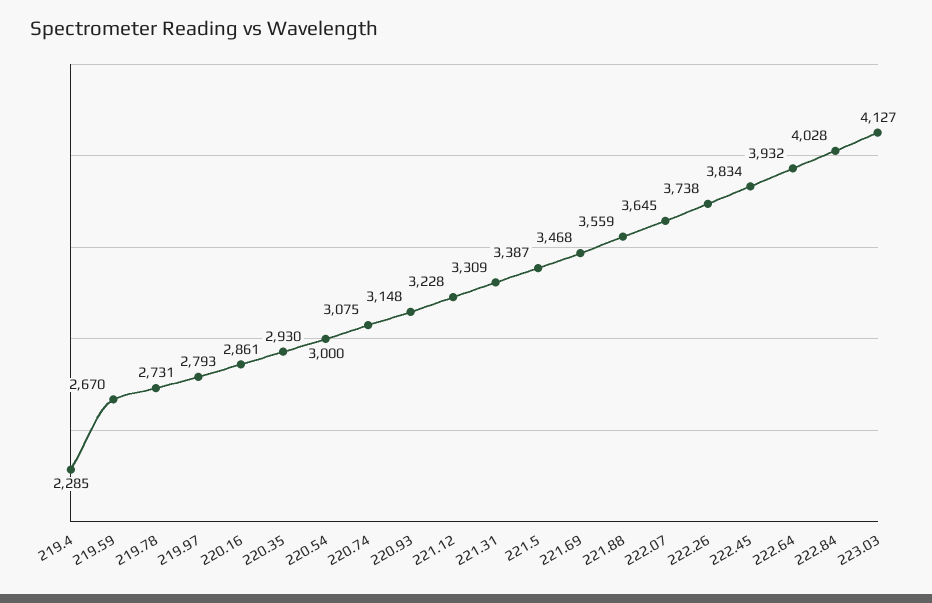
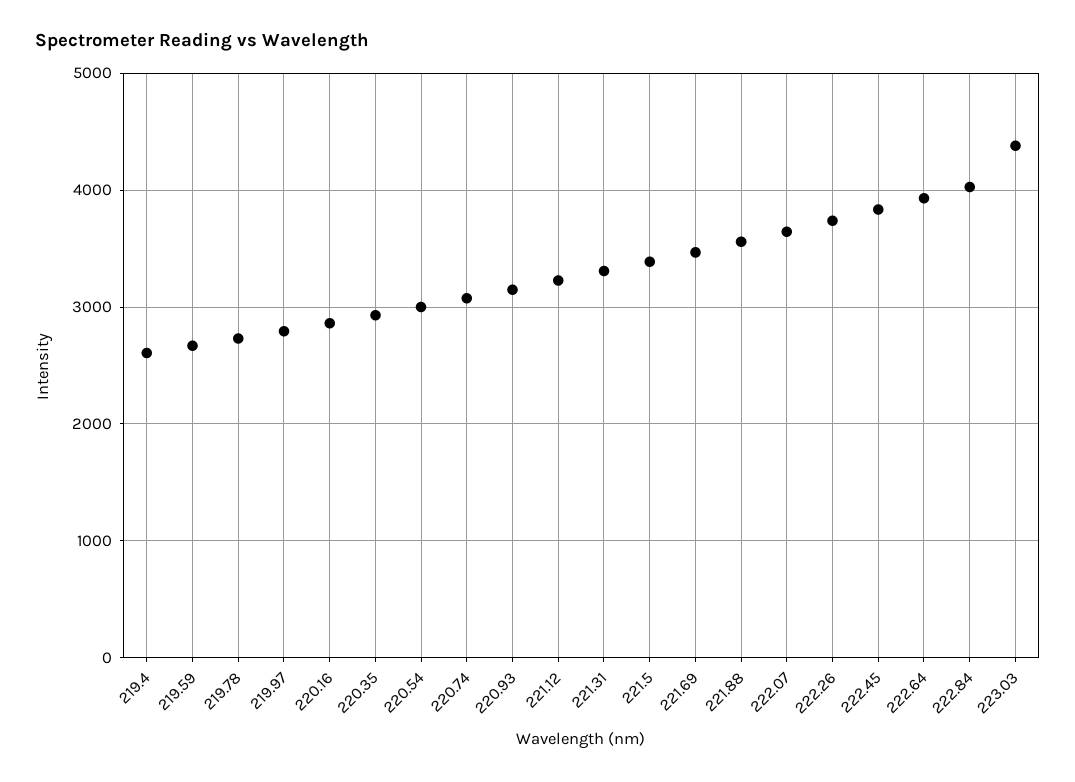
219.4: 2285 -> 2600
223.03: 4127 -> 4400

